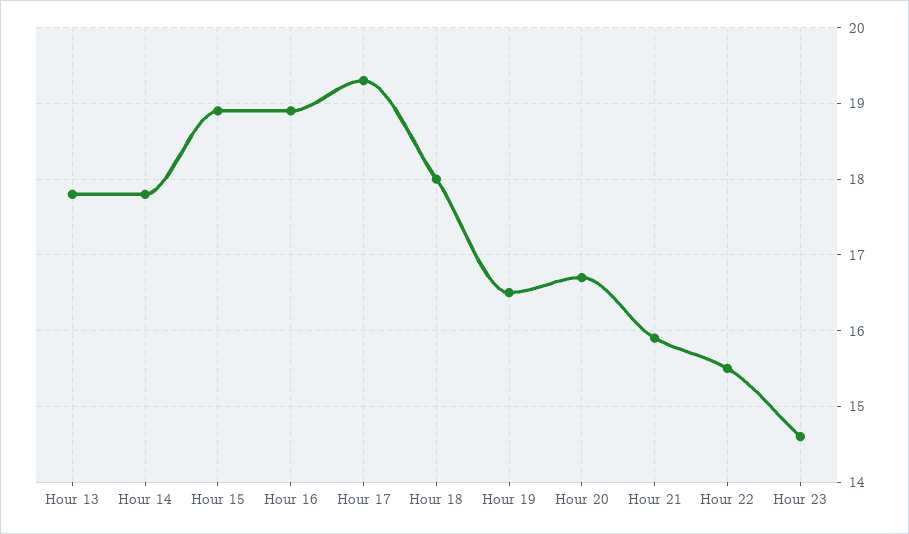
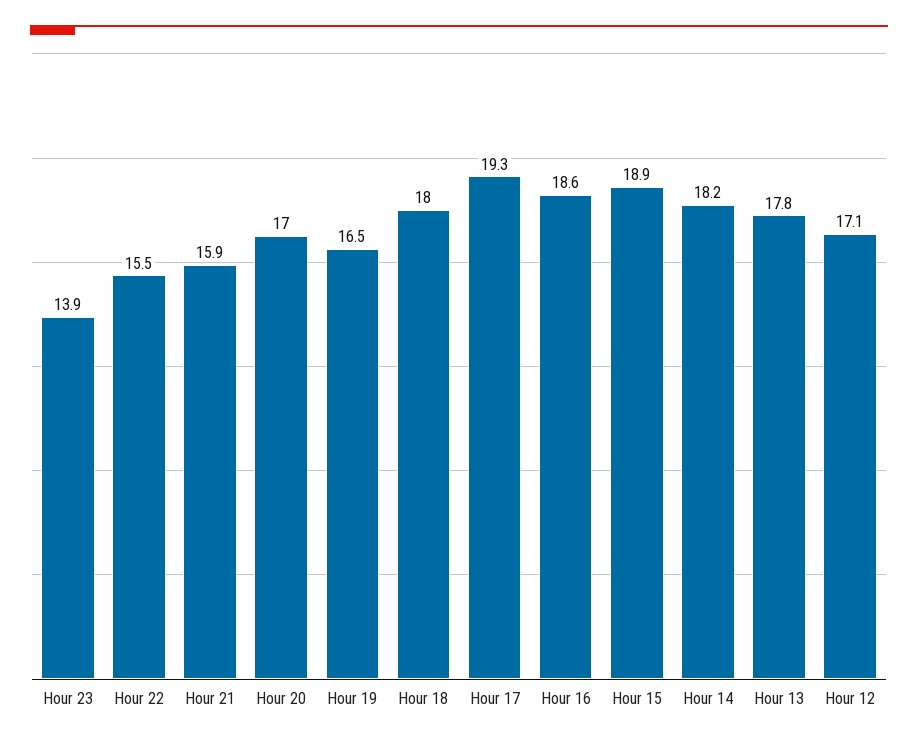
Hour 14: 17.8 -> 18.2
Hour 16: 18.9 -> 18.6
Hour 20: 16.7 -> 17
Hour 23: 14.6 -> 13.9
Hour 12: none -> 17.1

